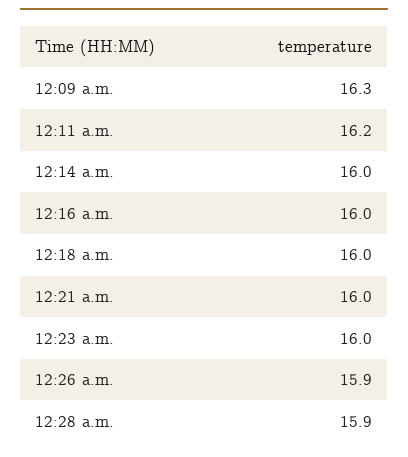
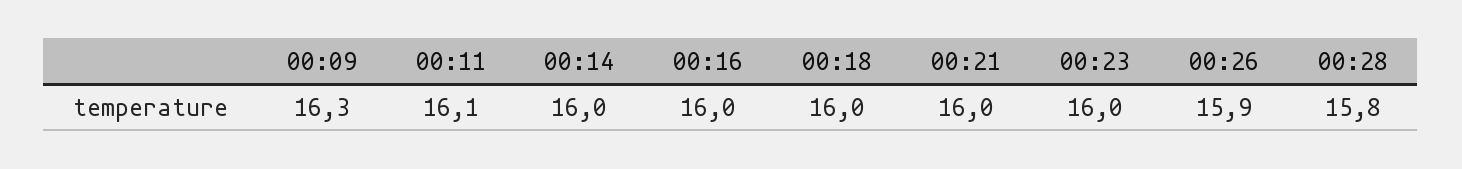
12:11 a.m.: 16.2 -> 16.1
12:28 a.m.: 15.9 -> 15.8

